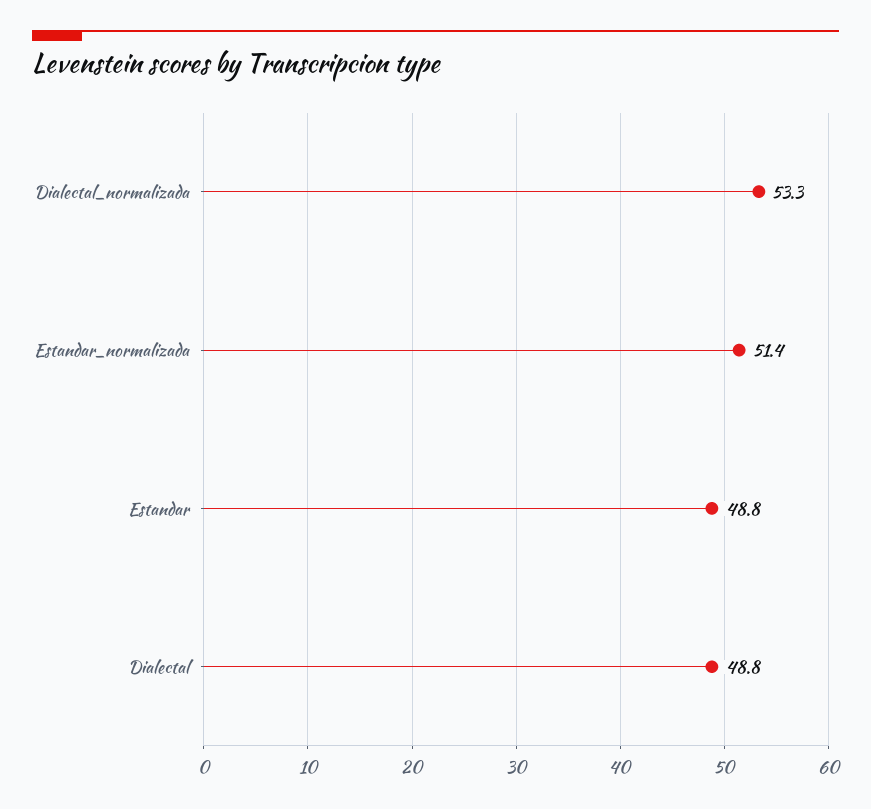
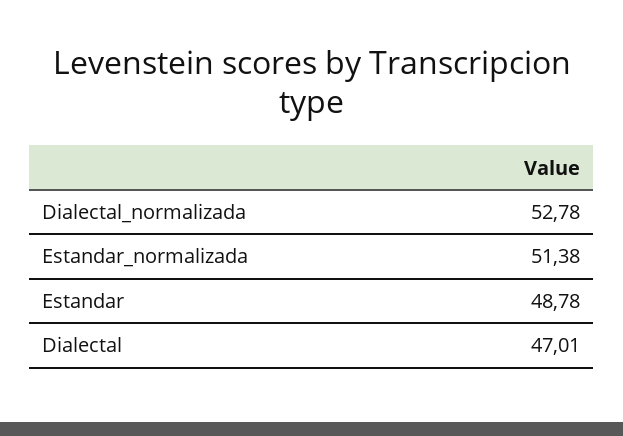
Dialectal_normalizada: 53.3 -> 52.78
Dialectal: 48.8 -> 47.01

